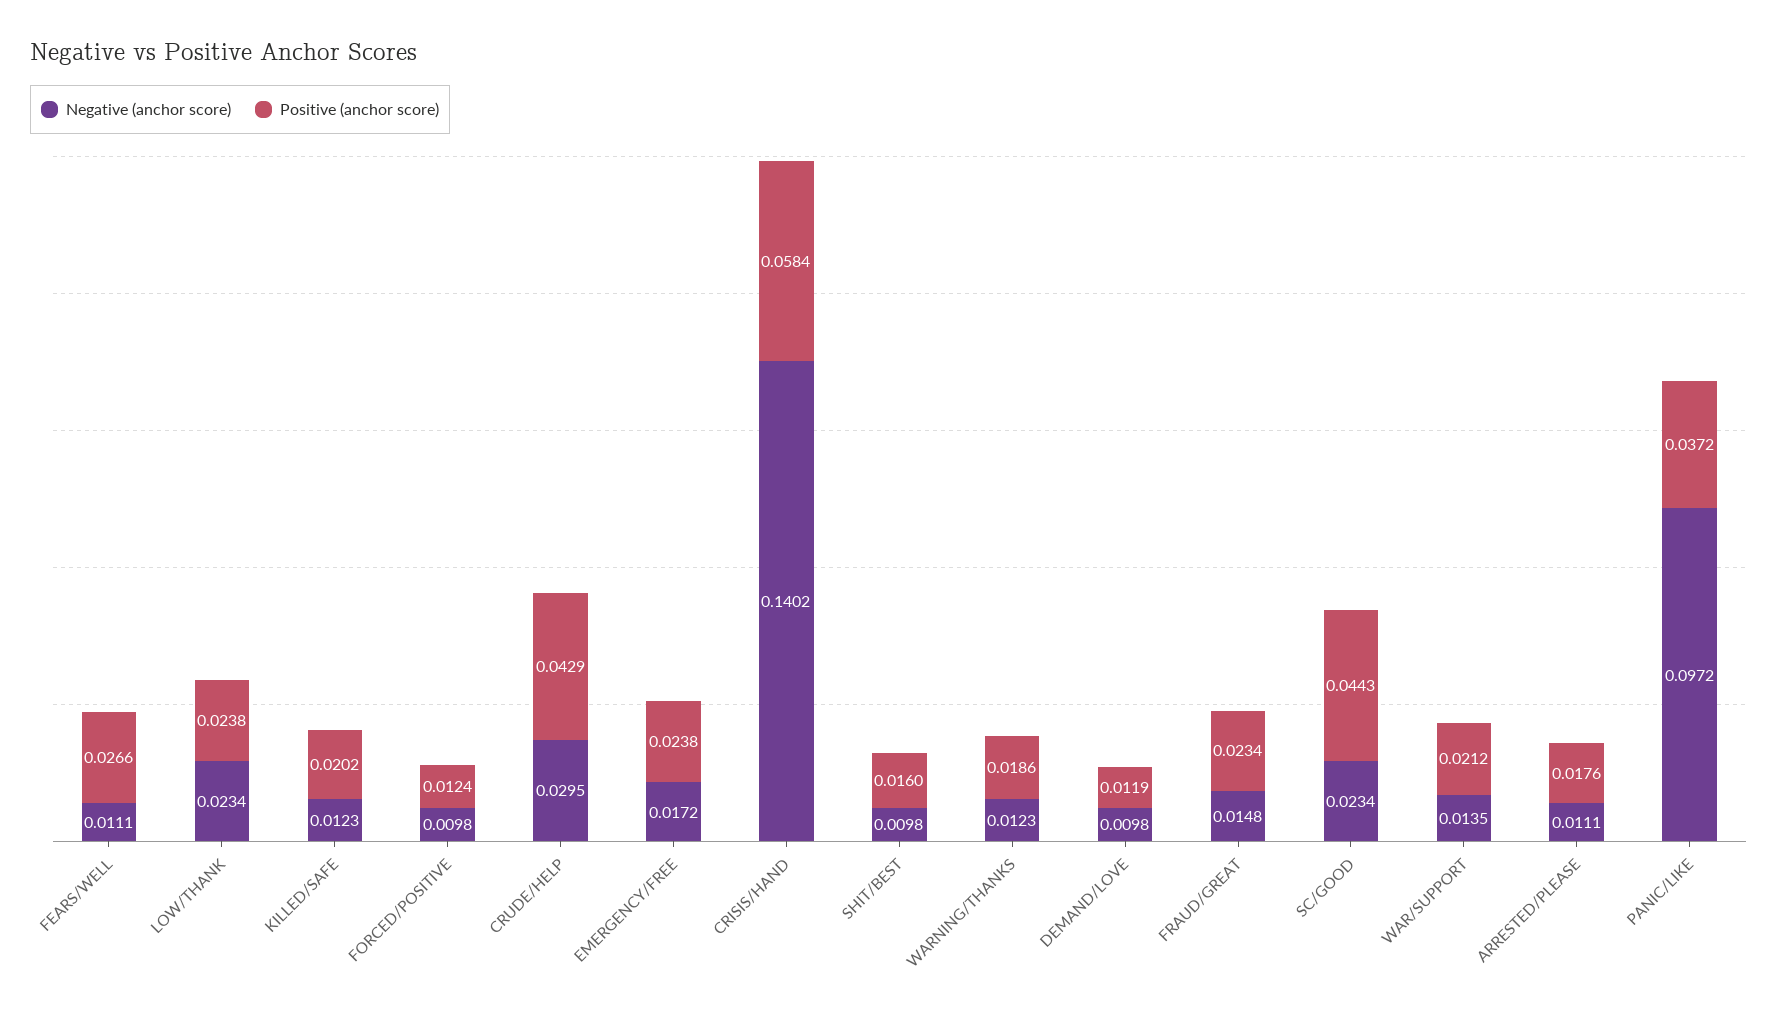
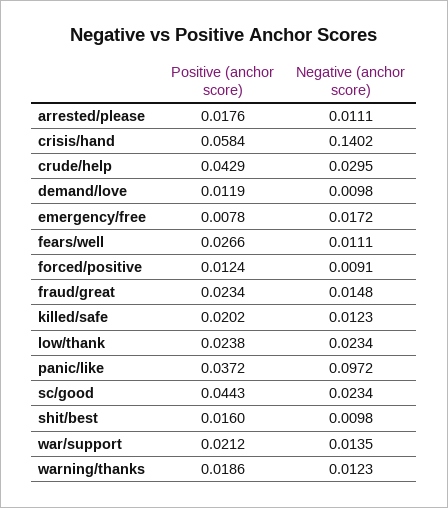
Negative (anchor score), FORCED/POSITIVE: 0.0098 -> 0.0091
Positive (anchor score), EMERGENCY/FREE: 0.0238 -> 0.0078

